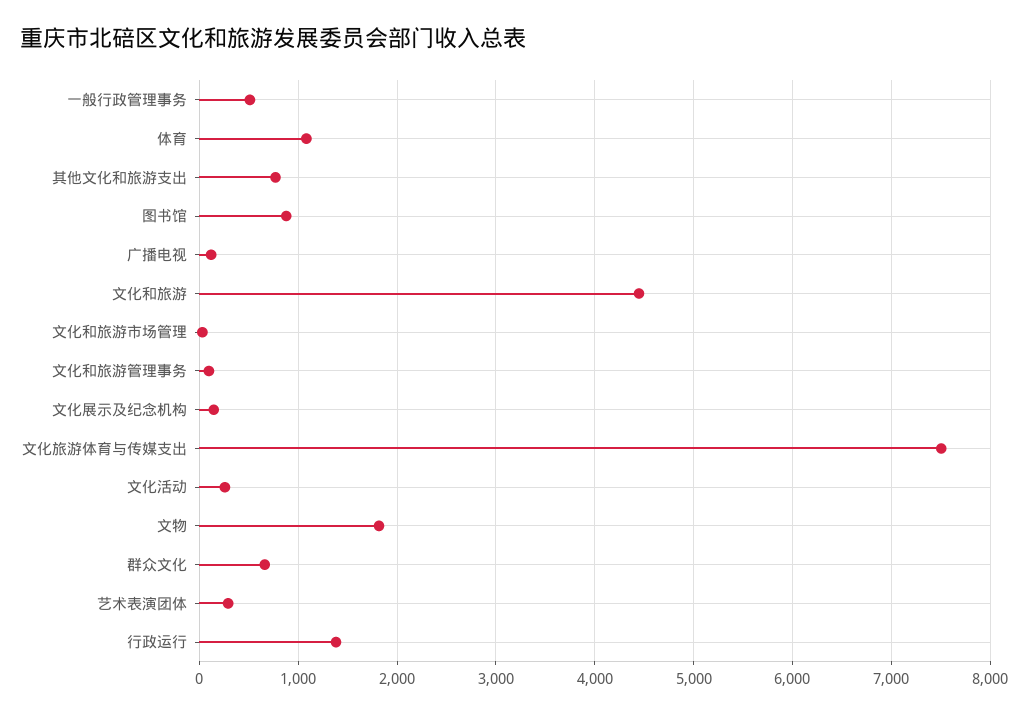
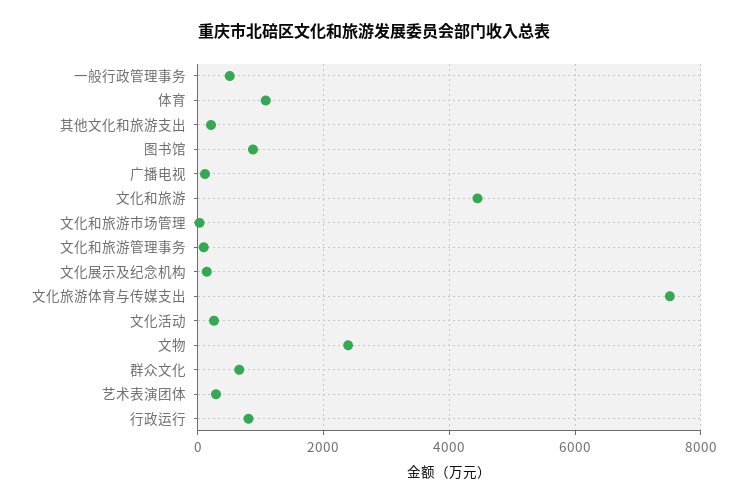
其他文化和旅游支出: 800 -> 200
文物: 1800 -> 2400
行政运行: 1400 -> 800

